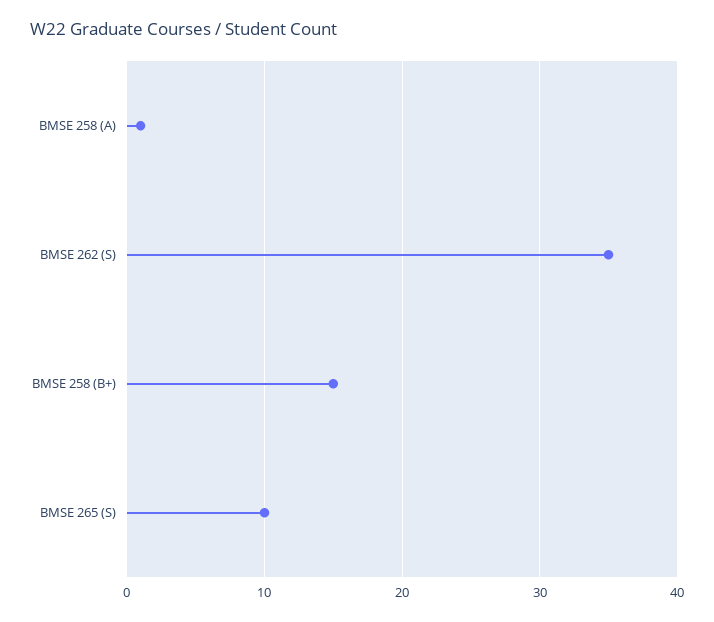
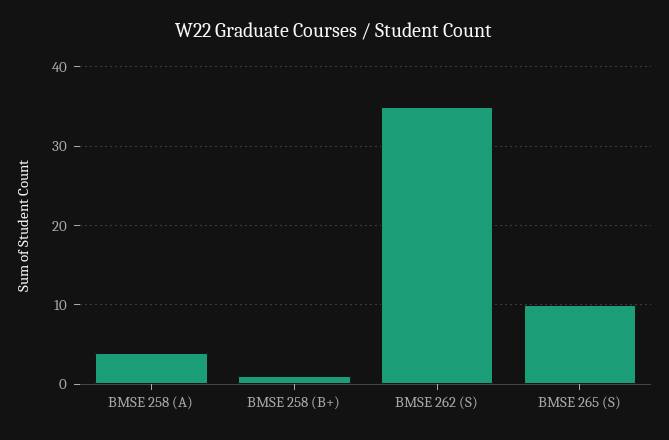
BMSE 258 (A): 1 -> 4
BMSE 258 (B+): 15 -> 1

